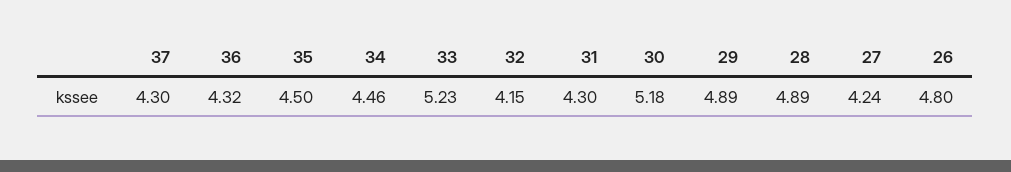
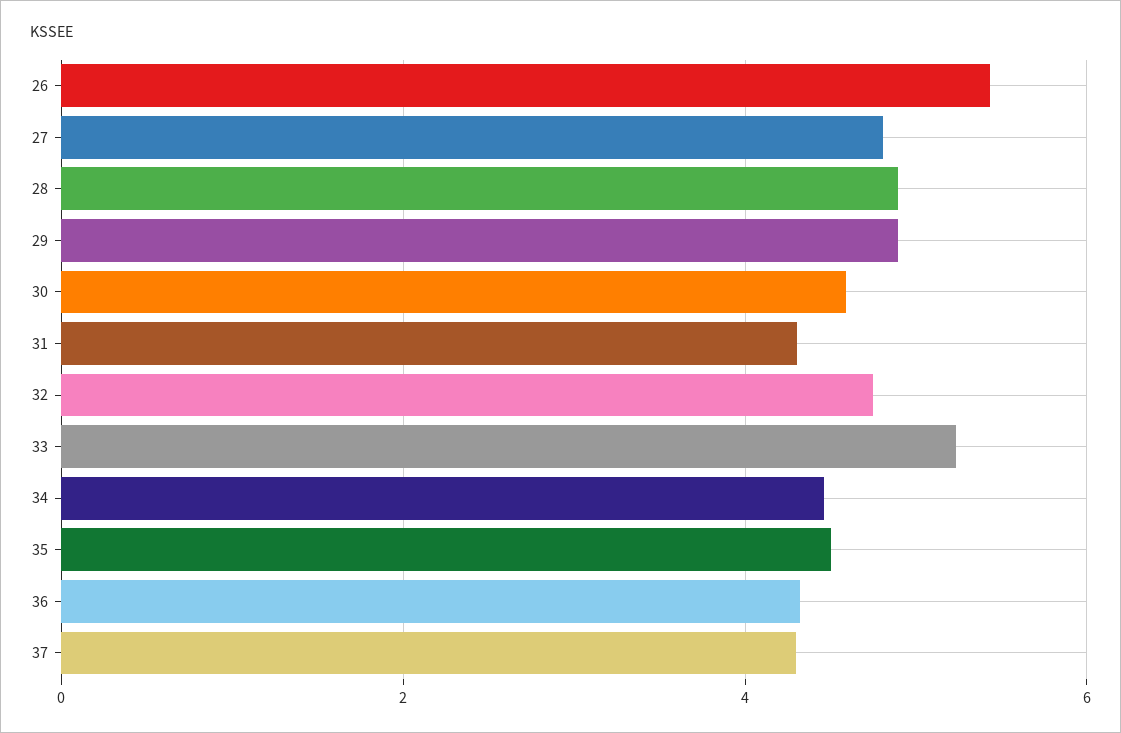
32: 4.15 -> 4.8
30: 5.18 -> 4.6
27: 4.24 -> 4.8
26: 4.8 -> 5.4

